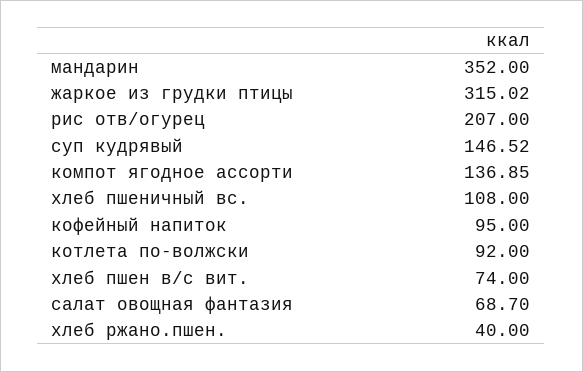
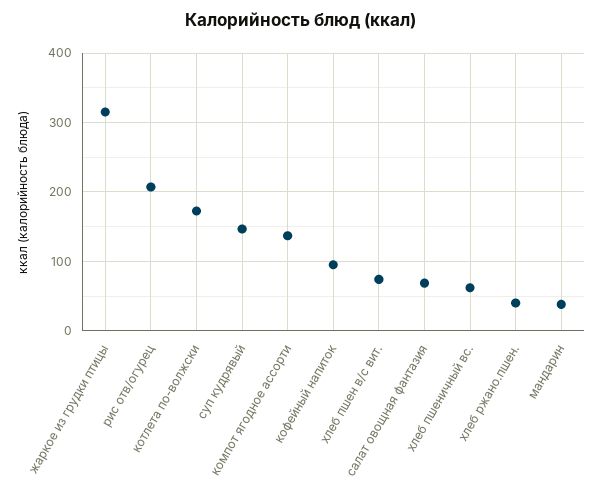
мандарин: 352 -> 40
хлеб пшеничный вс.: 108 -> 60
котлета по-волжски: 92 -> 170

